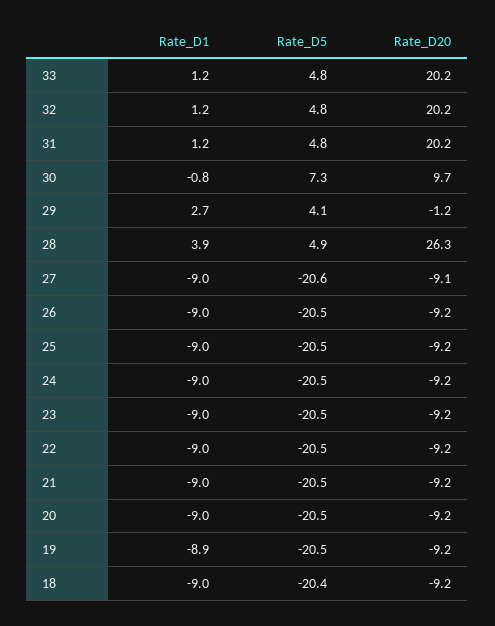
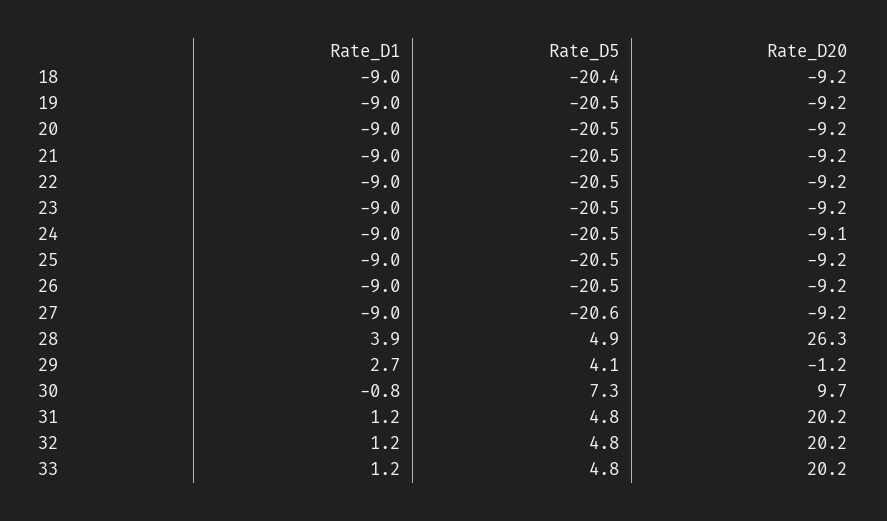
Rate_D20, 27: -9.1 -> -9.2
Rate_D20, 24: -9.2 -> -9.1
Rate_D1, 19: -8.9 -> -9

